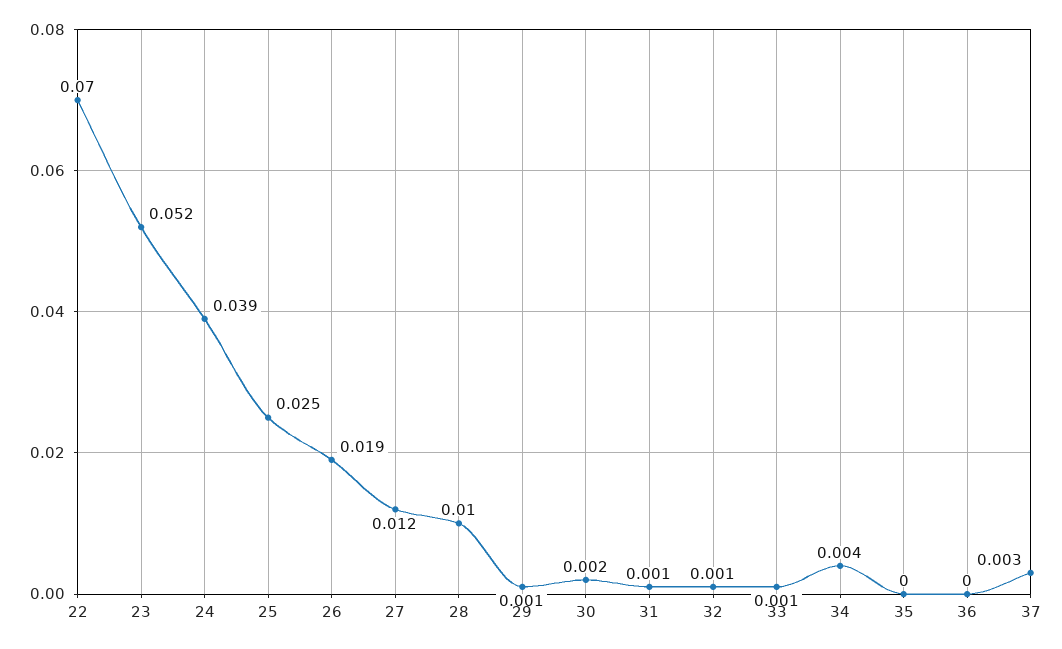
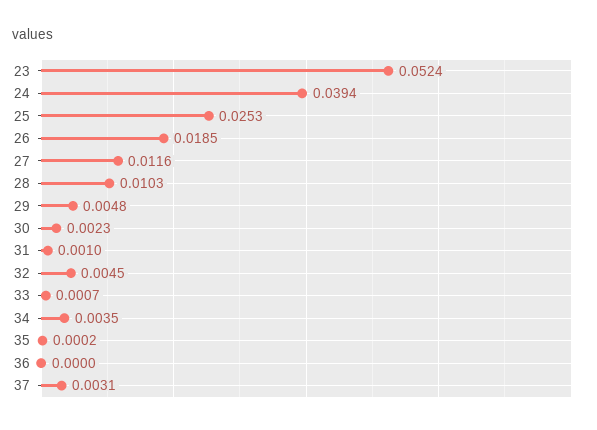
22: 0.07 -> none
29: 0.001 -> 0.0048
32: 0.001 -> 0.0045

